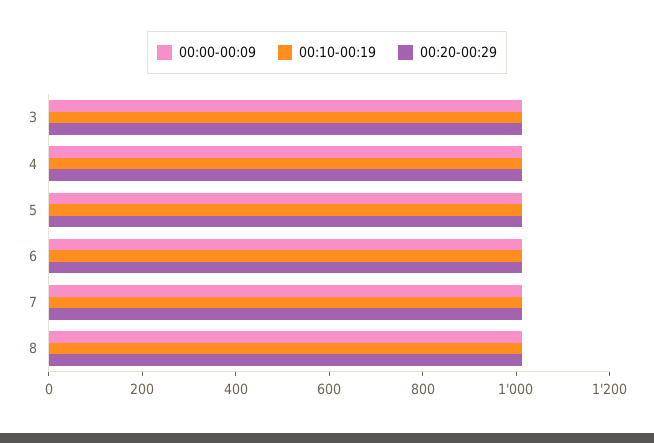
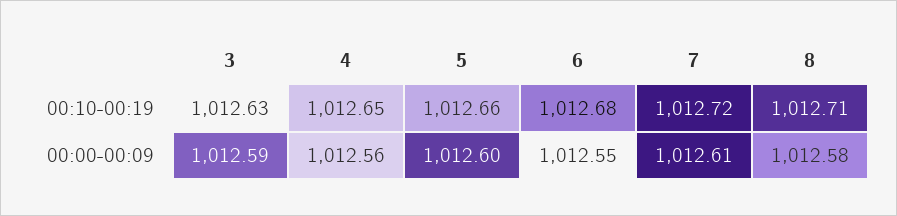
00:20-00:29, 3: 1000 -> none
00:20-00:29, 4: 1000 -> none
00:20-00:29, 5: 1000 -> none
00:20-00:29, 6: 1000 -> none
00:20-00:29, 7: 1000 -> none
00:20-00:29, 8: 1000 -> none

